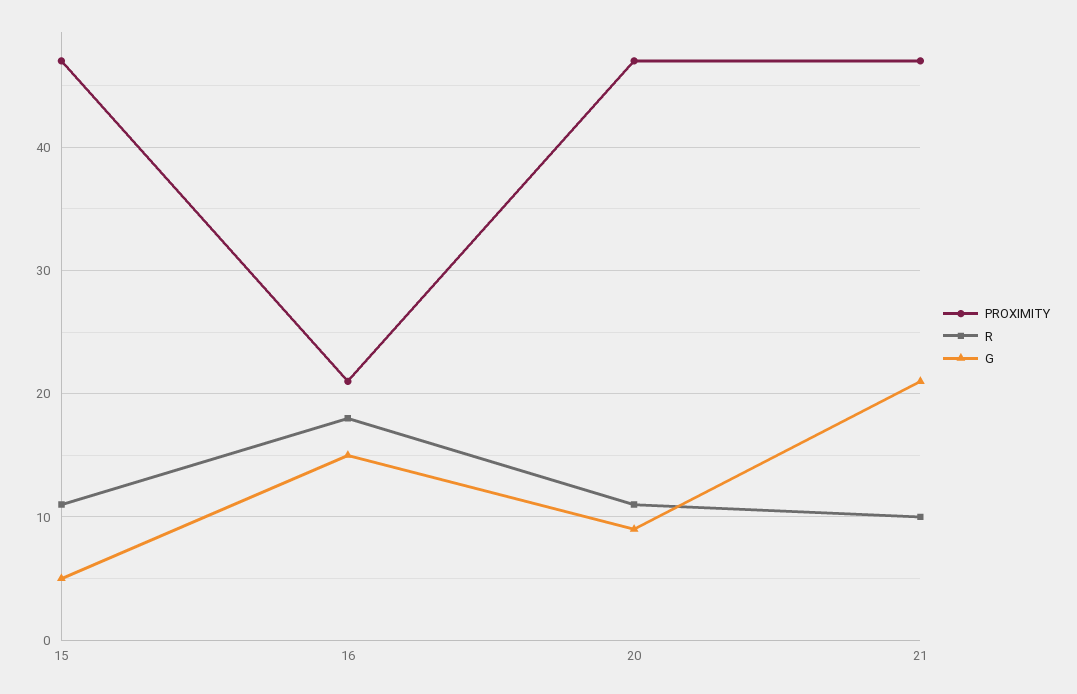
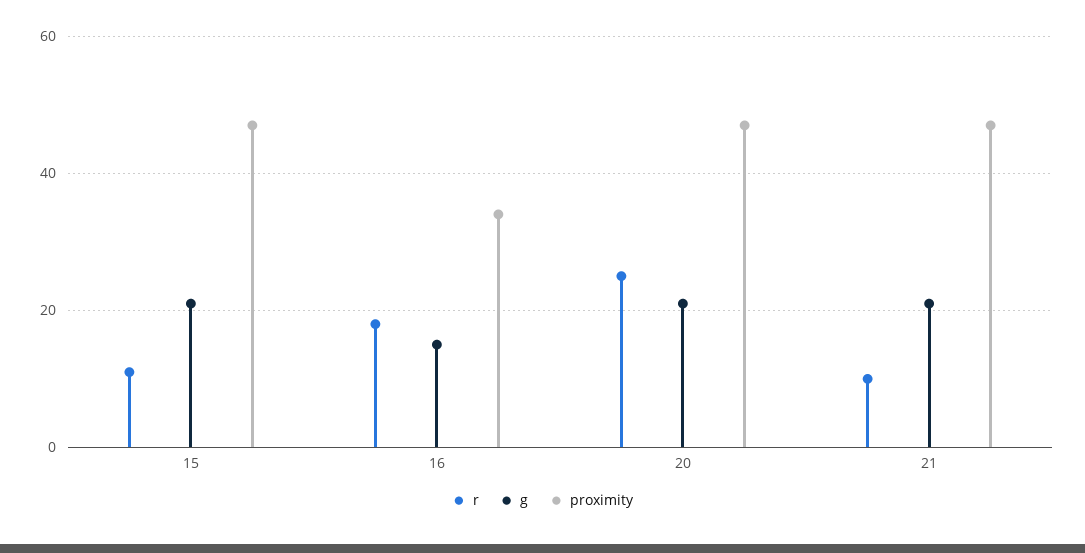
G, 15: 5 -> 20
PROXIMITY, 16: 21 -> 35
R, 20: 11 -> 25
G, 20: 9 -> 20

